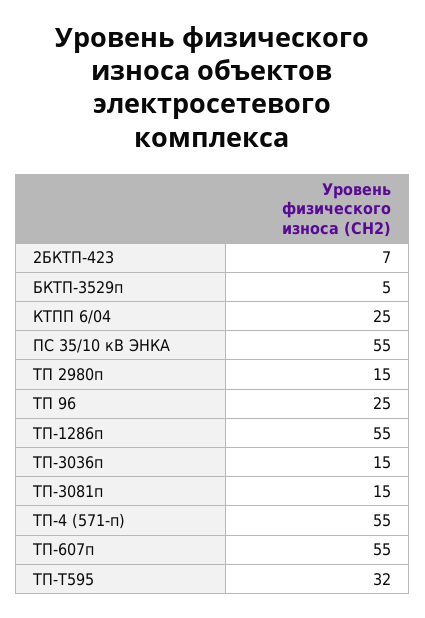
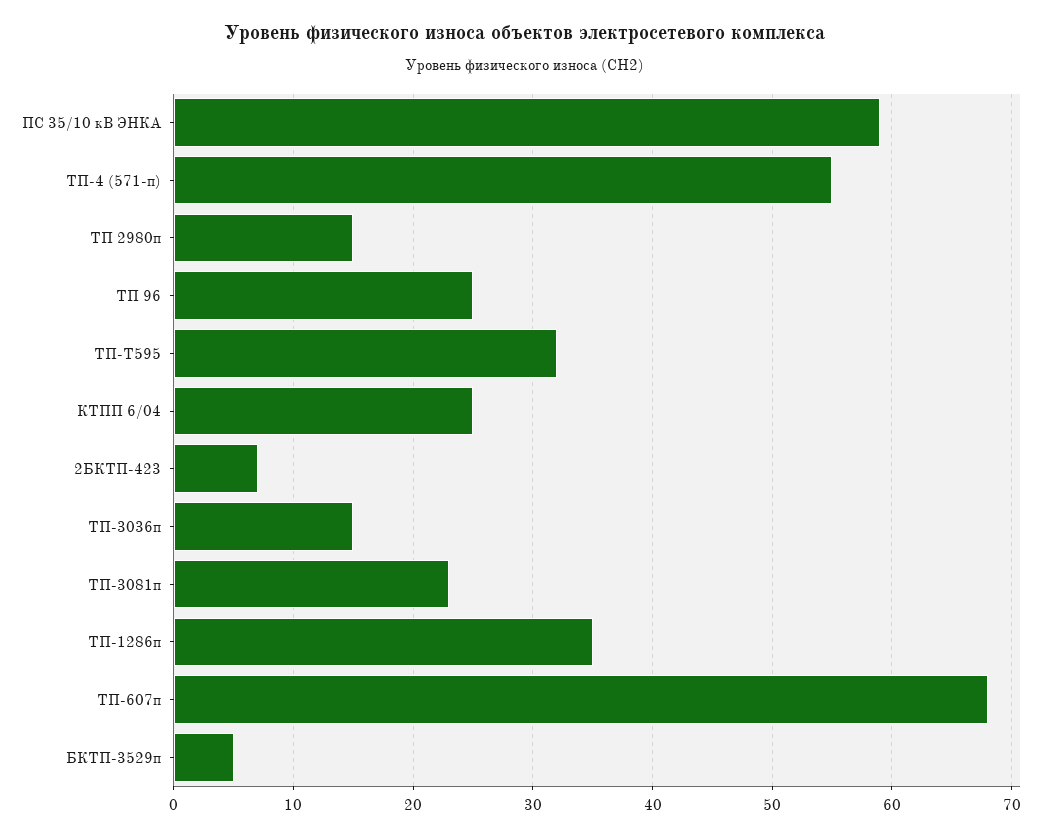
ПС 35/10 кВ ЭНКА: 55 -> 59
ТП-1286п: 55 -> 35
ТП-3081п: 15 -> 23
ТП-607п: 55 -> 68

